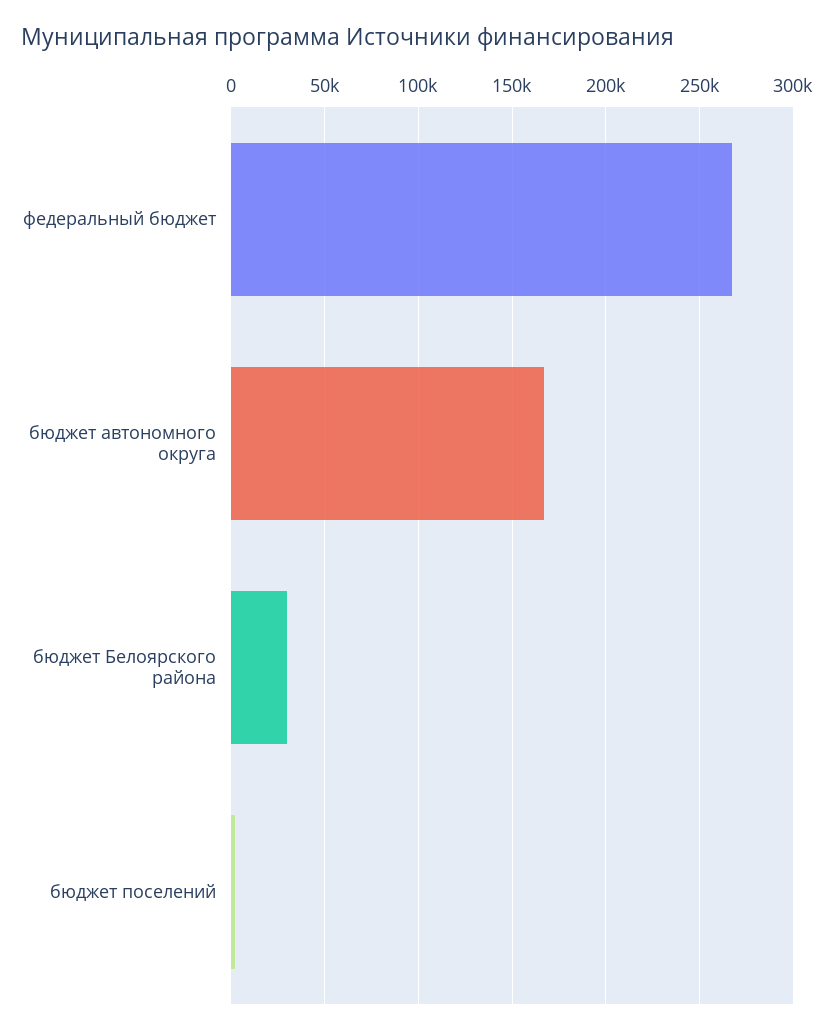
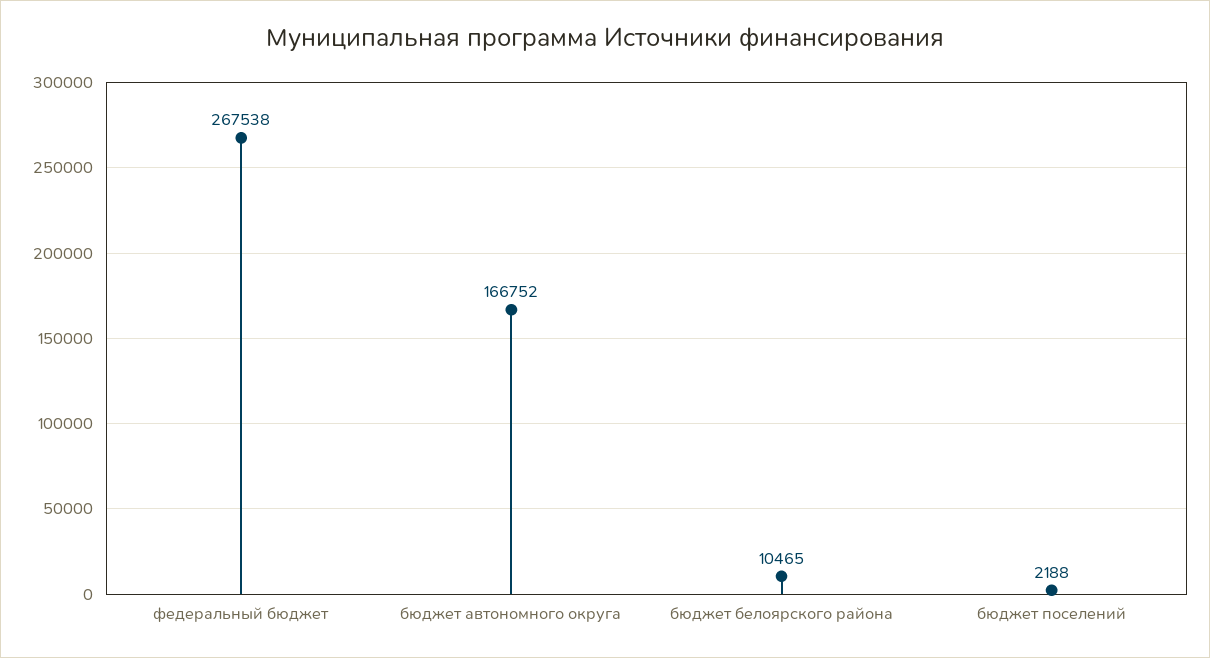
бюджет Белоярского района: 30000 -> 10465

